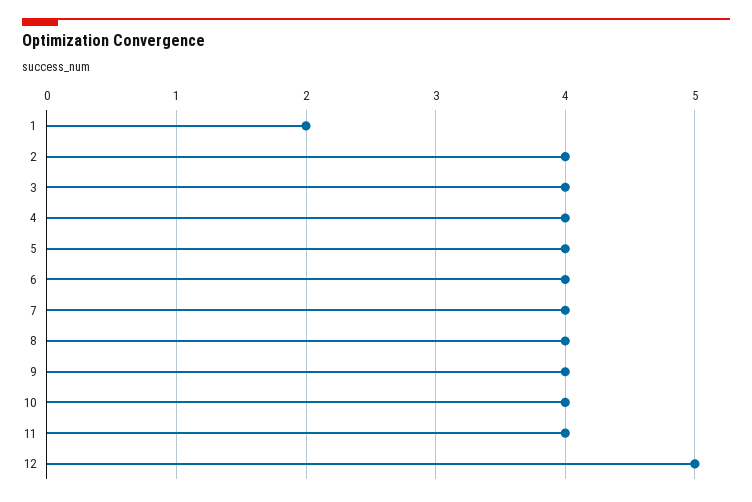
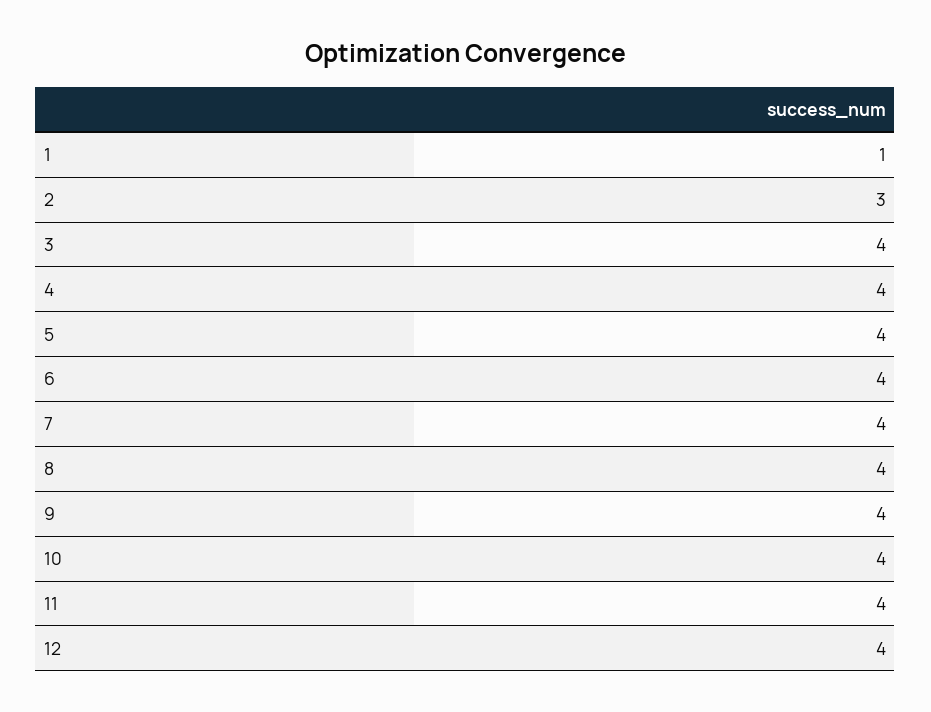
1: 2 -> 1
2: 4 -> 3
12: 5 -> 4

